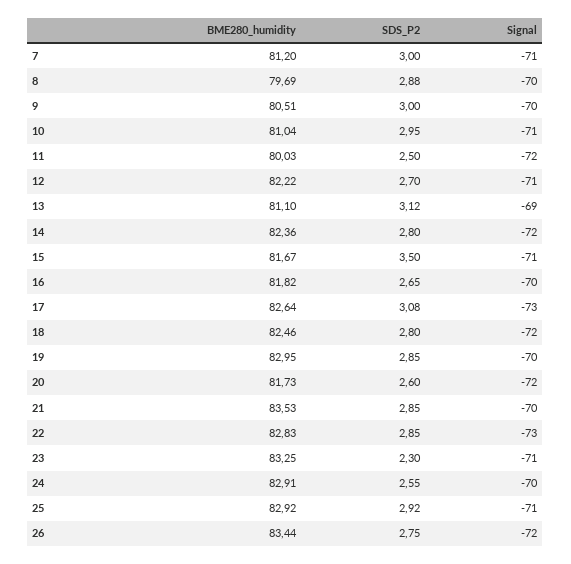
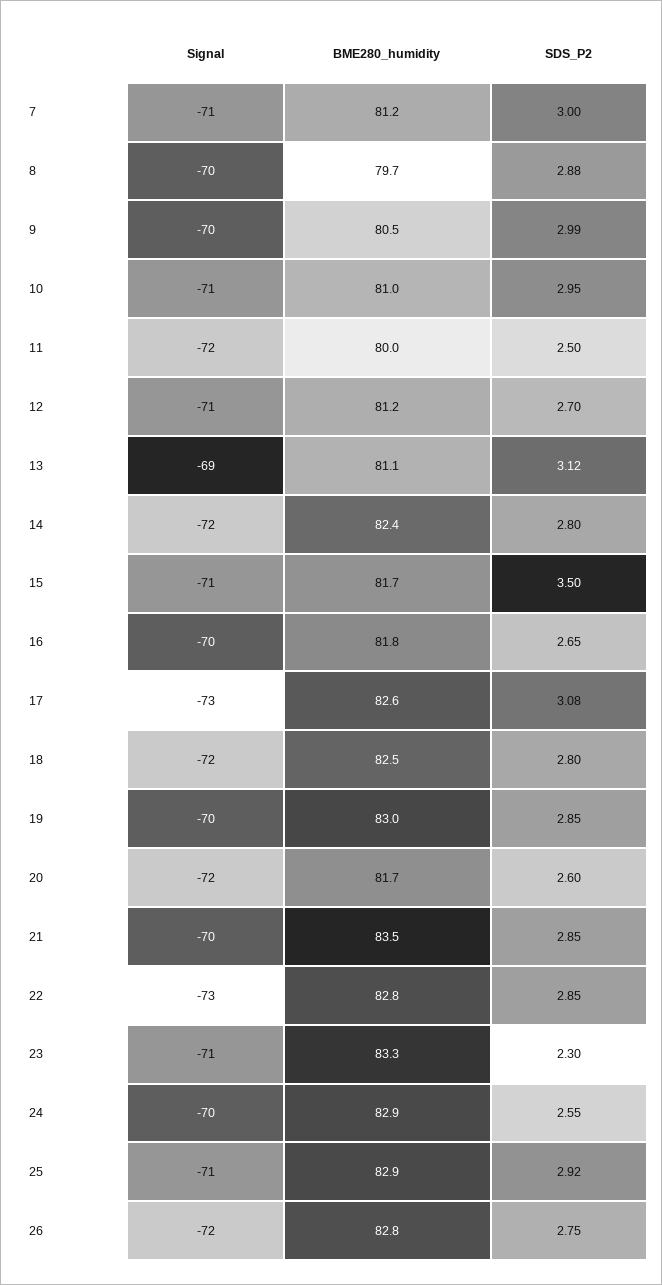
SDS_P2, 9: 3 -> 2.99
BME280_humidity, 12: 82.22 -> 81.2
BME280_humidity, 26: 83.44 -> 82.8

